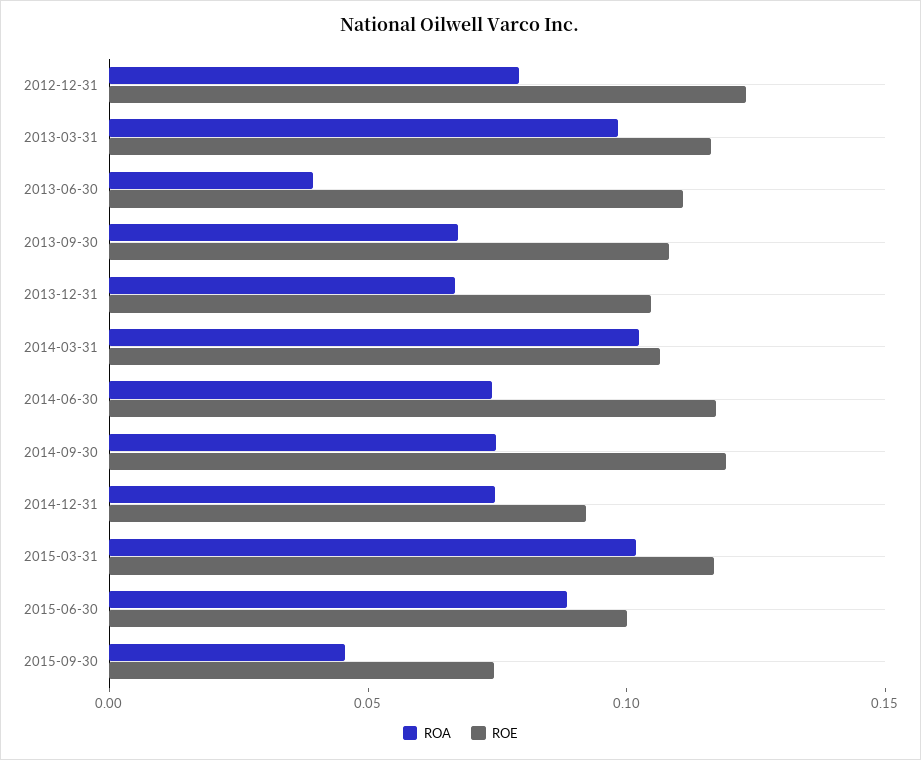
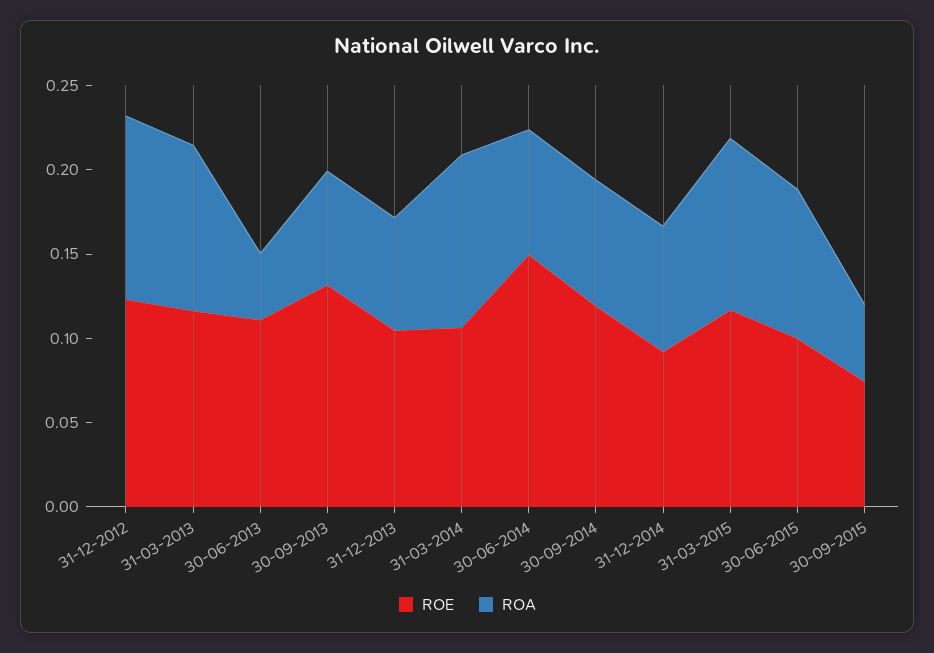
ROA, 2012-12-31: 0.08 -> 0.11
ROE, 2013-09-30: 0.11 -> 0.13
ROE, 2014-06-30: 0.12 -> 0.15

